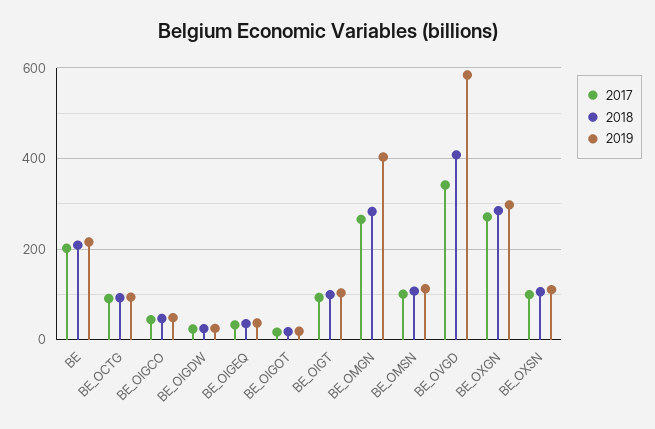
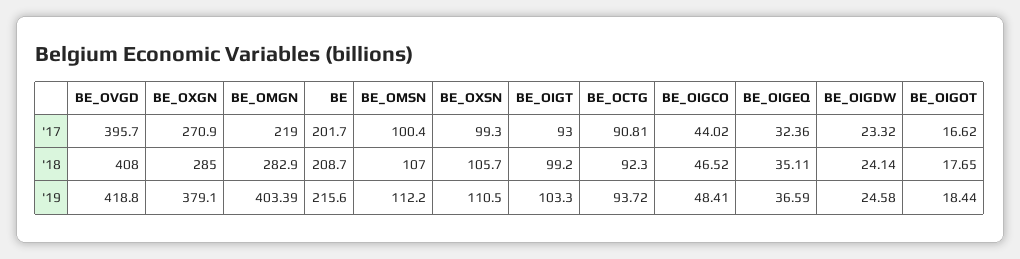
2017, BE_OMGN: 260 -> 219
2017, BE_OVGD: 340 -> 395.7
2019, BE_OVGD: 580 -> 418.8
2019, BE_OXGN: 300 -> 379.1

